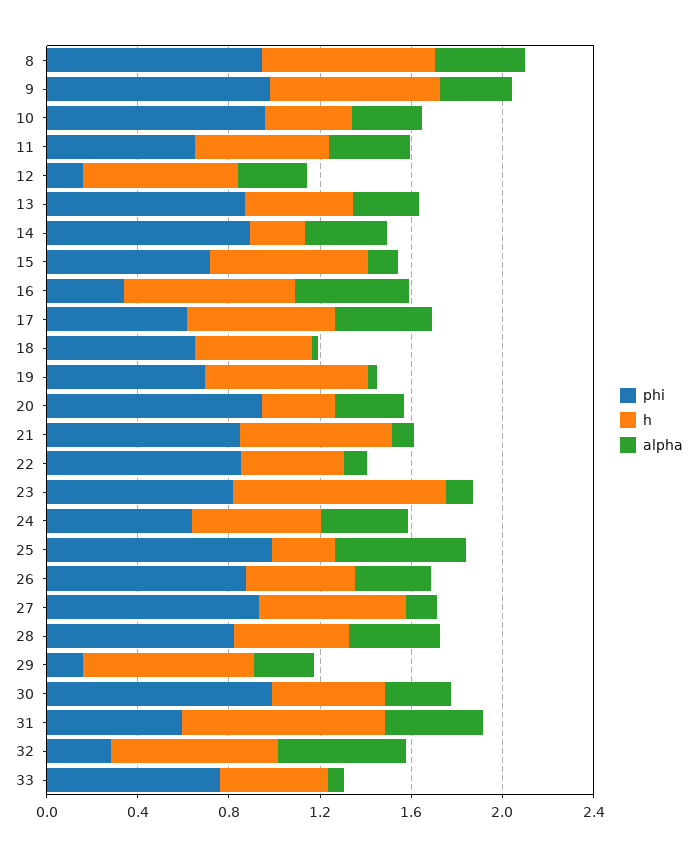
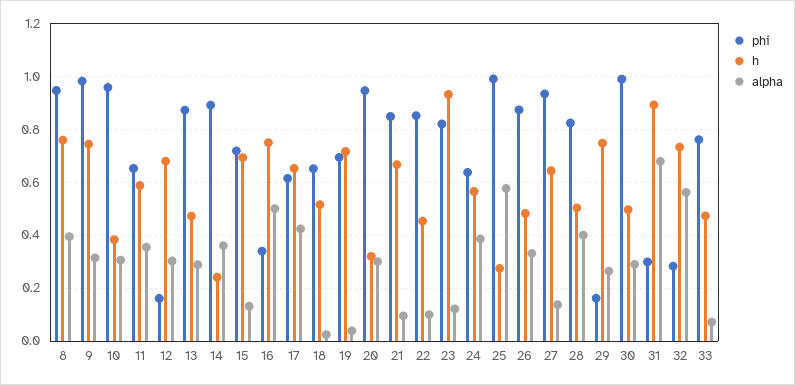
phi, 31: 0.6 -> 0.3
alpha, 31: 0.4 -> 0.675

